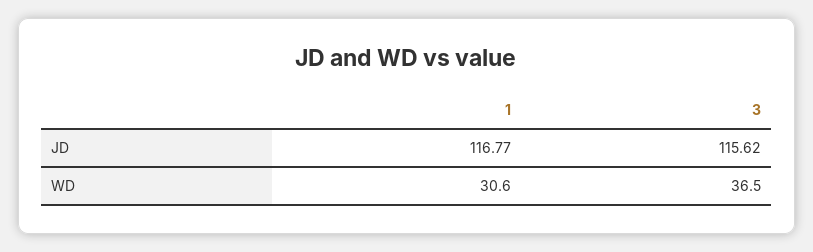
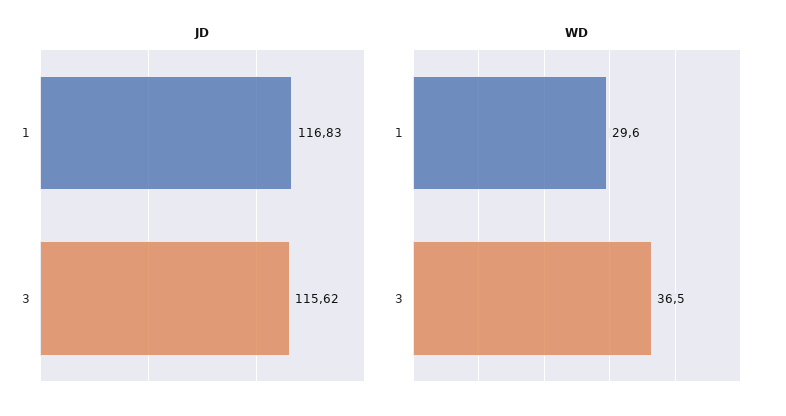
JD, 1: 116.77 -> 116.83
WD, 1: 30.6 -> 29.6

